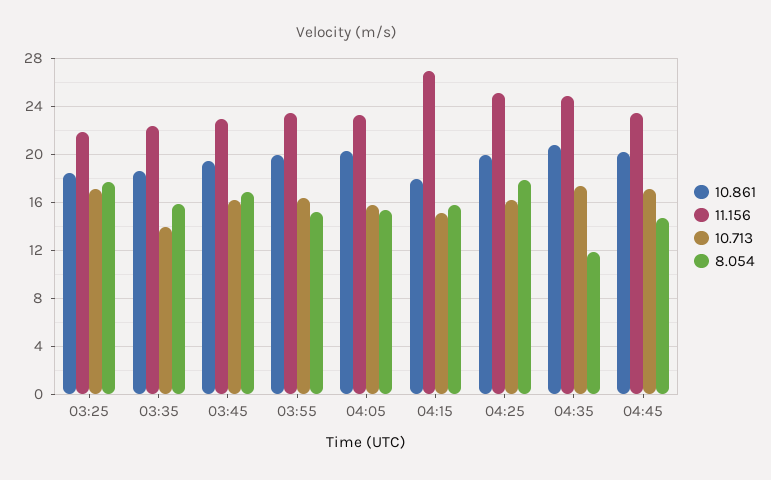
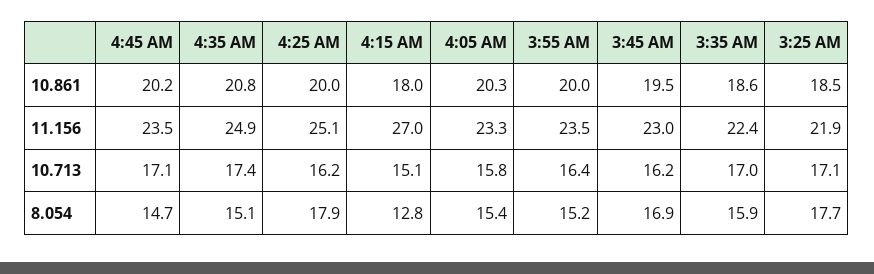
10.713, 03:35: 14 -> 17
8.054, 04:15: 16 -> 12.8
8.054, 04:35: 12 -> 15.1

